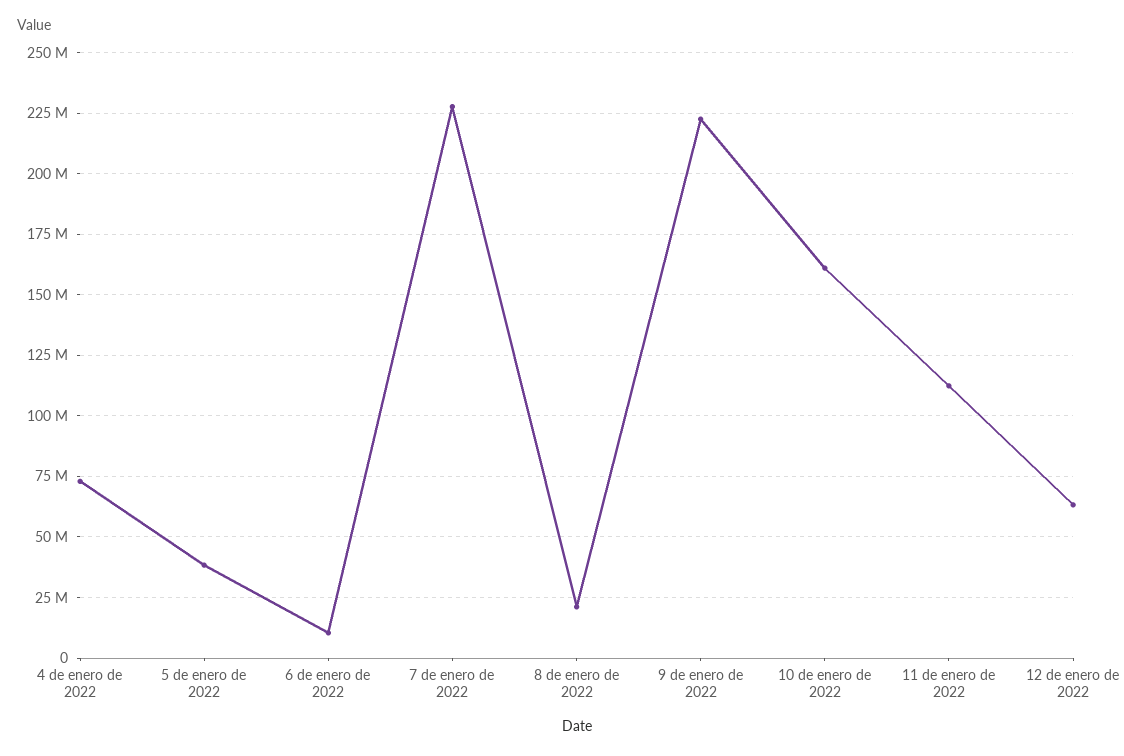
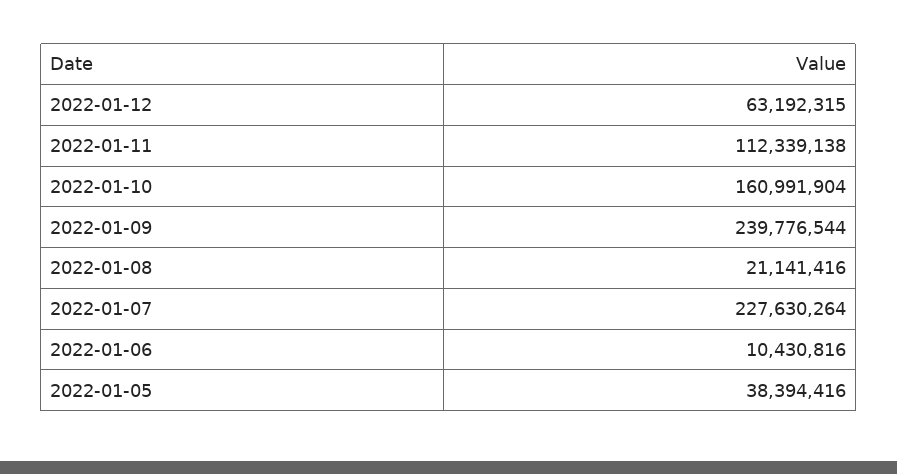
4 de enero de 2022: 72500000 -> none
9 de enero de 2022: 222500000 -> 239776544

